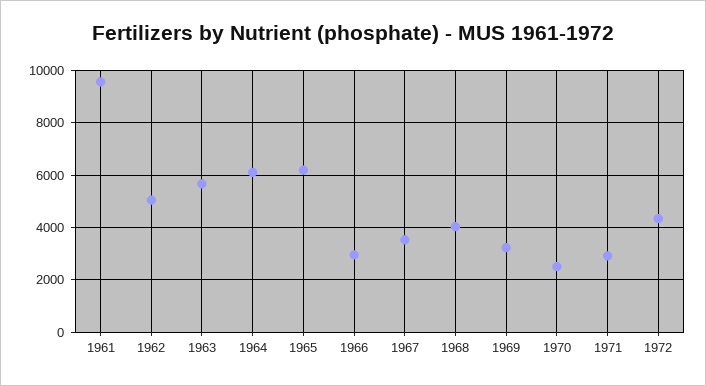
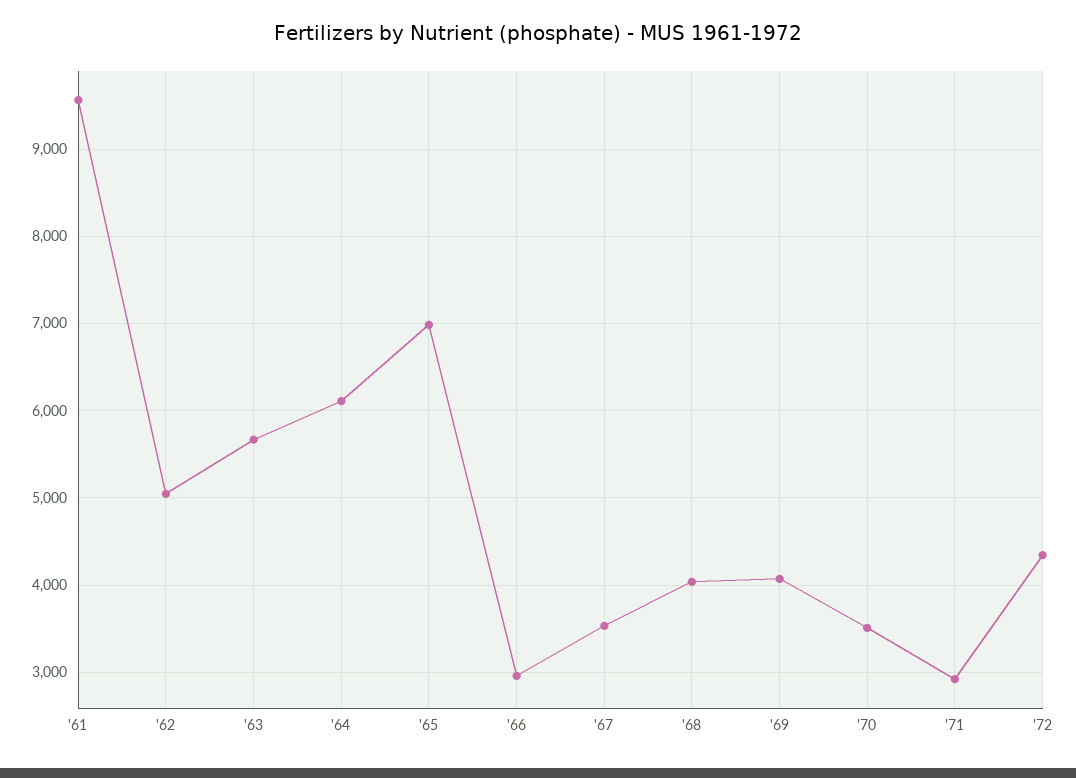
1965: 6250 -> 7000
1969: 3250 -> 4100
1970: 2500 -> 3500

